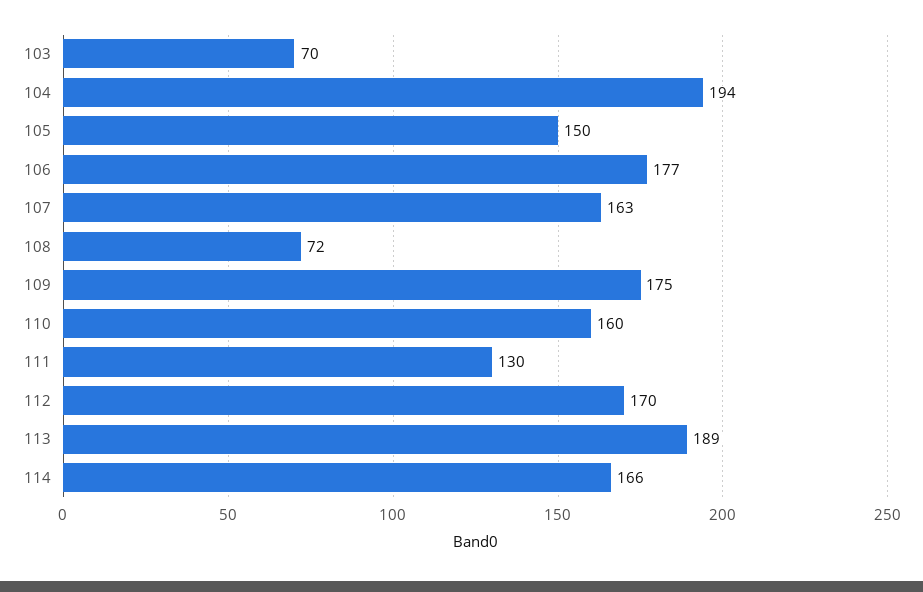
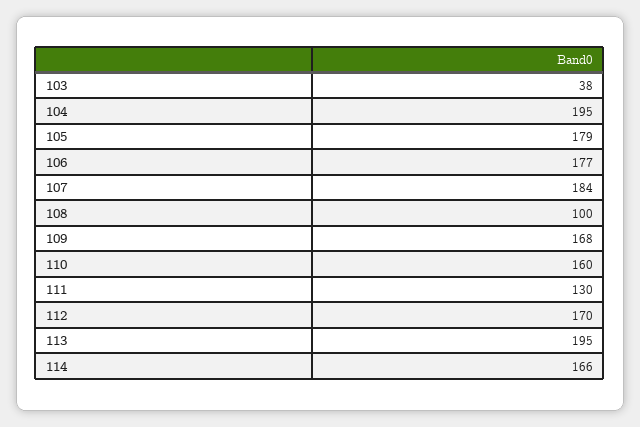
103: 70 -> 38
104: 194 -> 195
105: 150 -> 179
107: 163 -> 184
108: 72 -> 100
109: 175 -> 168
113: 189 -> 195

